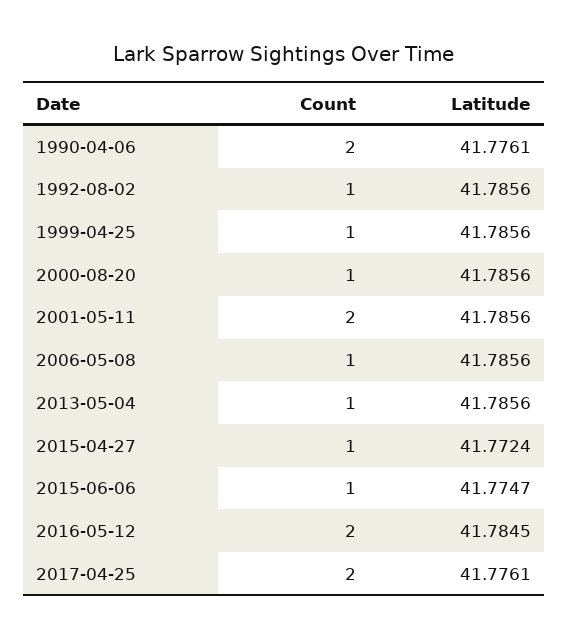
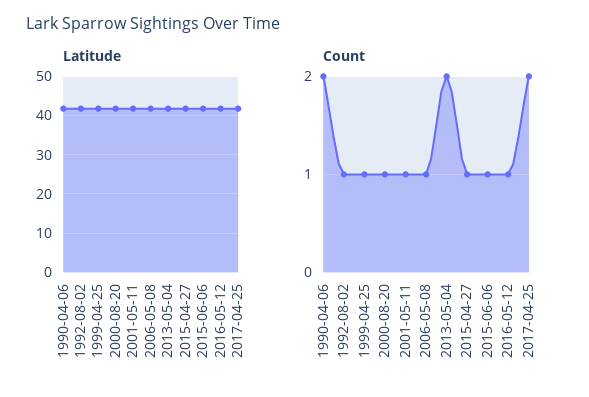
Count, 2001-05-11: 2 -> 1
Count, 2013-05-04: 1 -> 2
Count, 2016-05-12: 2 -> 1

